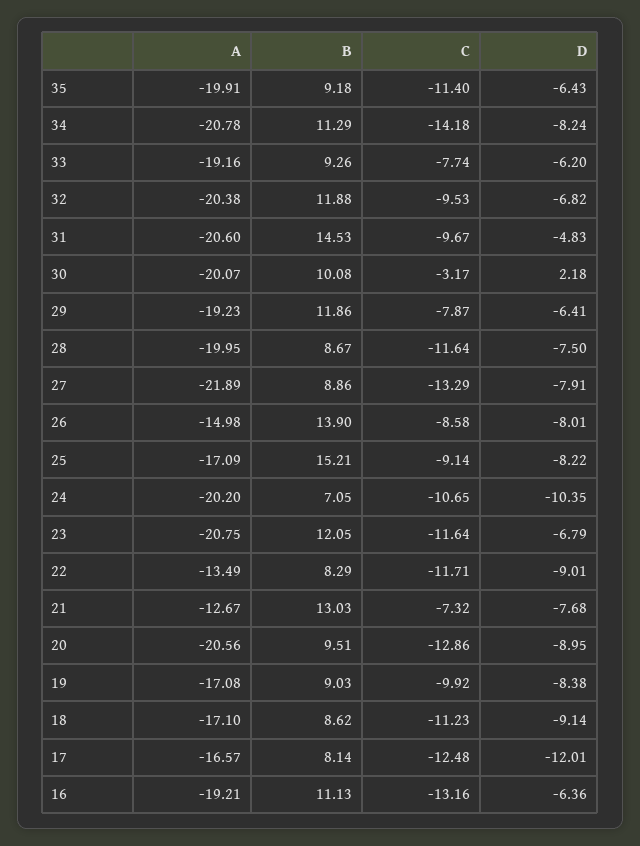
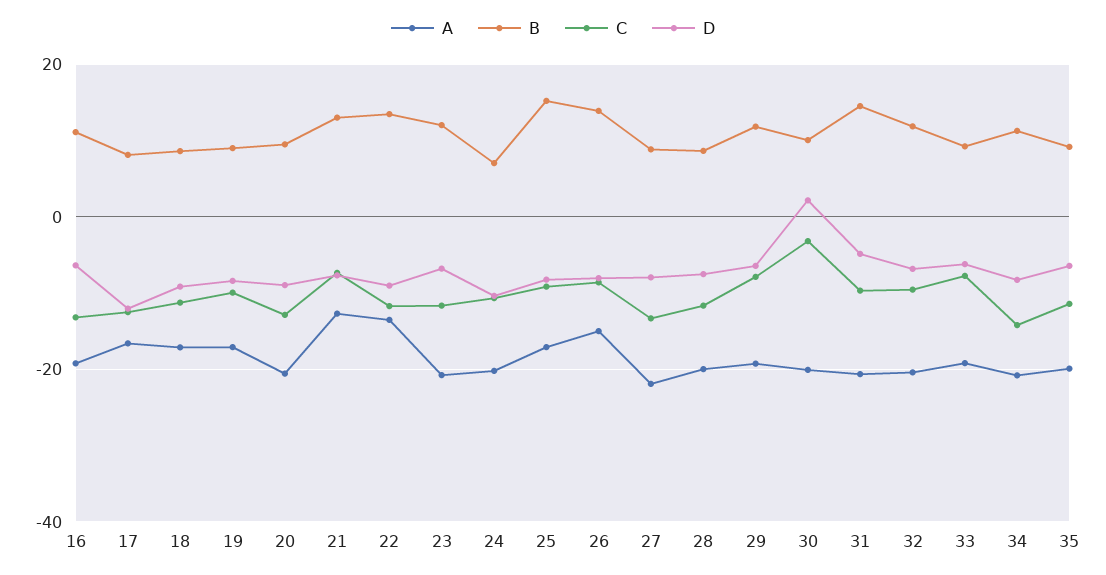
B, 22: 8.29 -> 14

